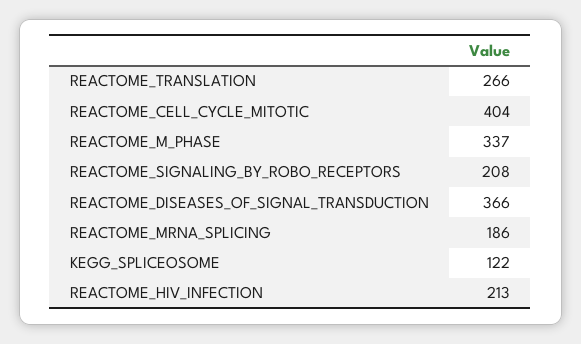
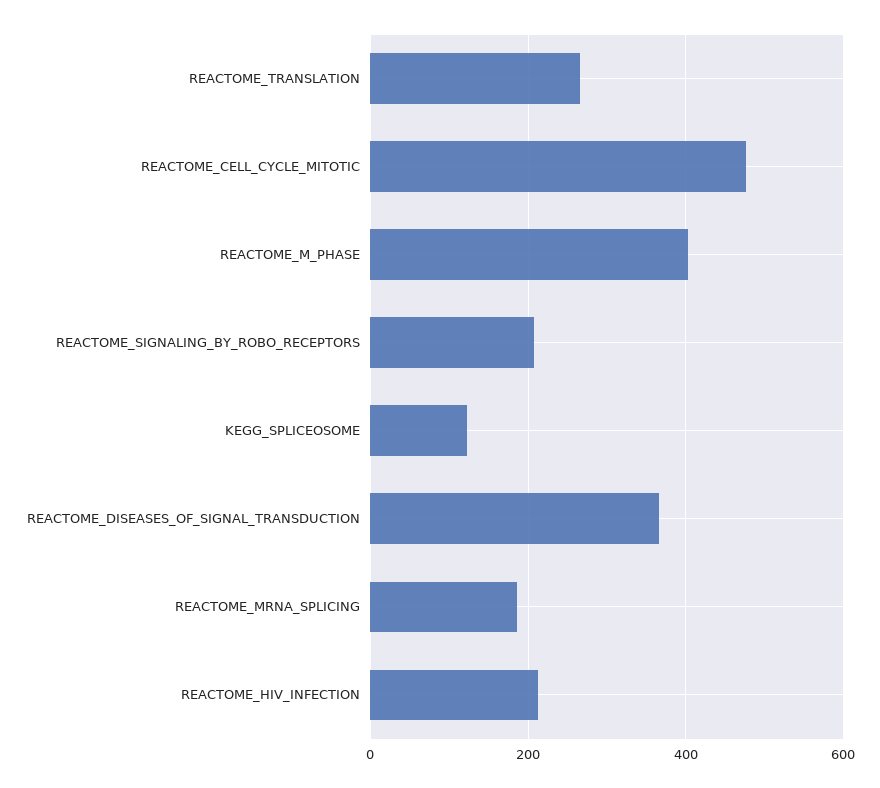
REACTOME_CELL_CYCLE_MITOTIC: 404 -> 480
REACTOME_M_PHASE: 337 -> 400

